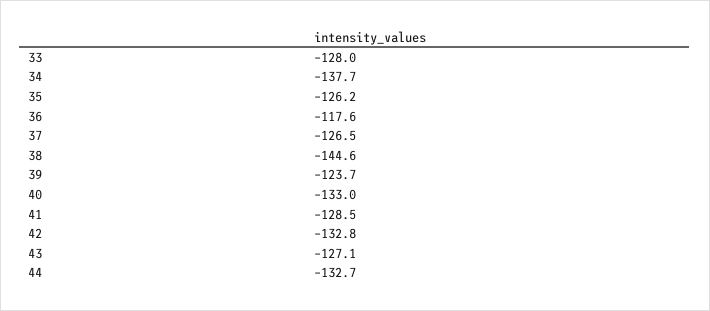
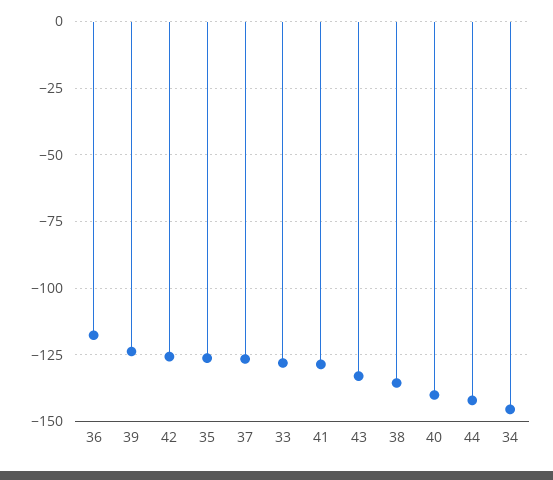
34: -137.7 -> -145
38: -144.6 -> -135
40: -133 -> -140
42: -132.8 -> -125
43: -127.1 -> -132.5
44: -132.7 -> -142.5

